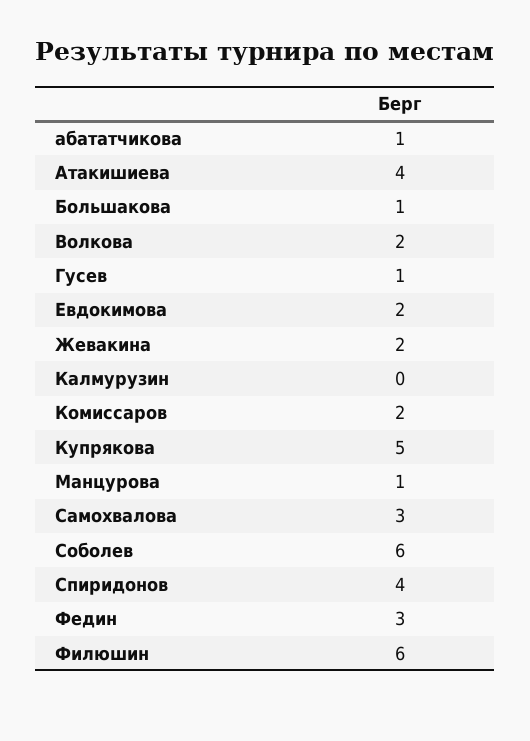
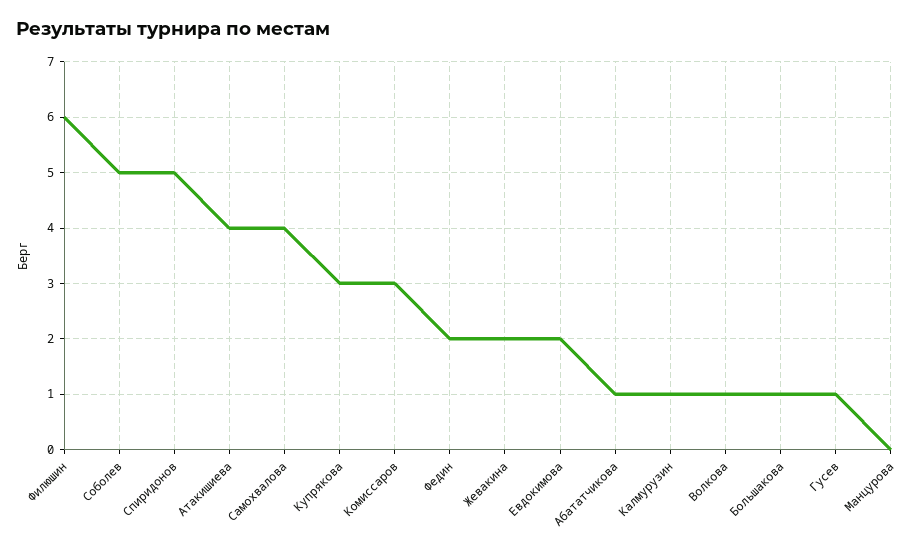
Волкова: 2 -> 1
Калмурузин: 0 -> 1
Комиссаров: 2 -> 3
Купрякова: 5 -> 3
Манцурова: 1 -> 0
Самохвалова: 3 -> 4
Соболев: 6 -> 5
Спиридонов: 4 -> 5
Федин: 3 -> 2

